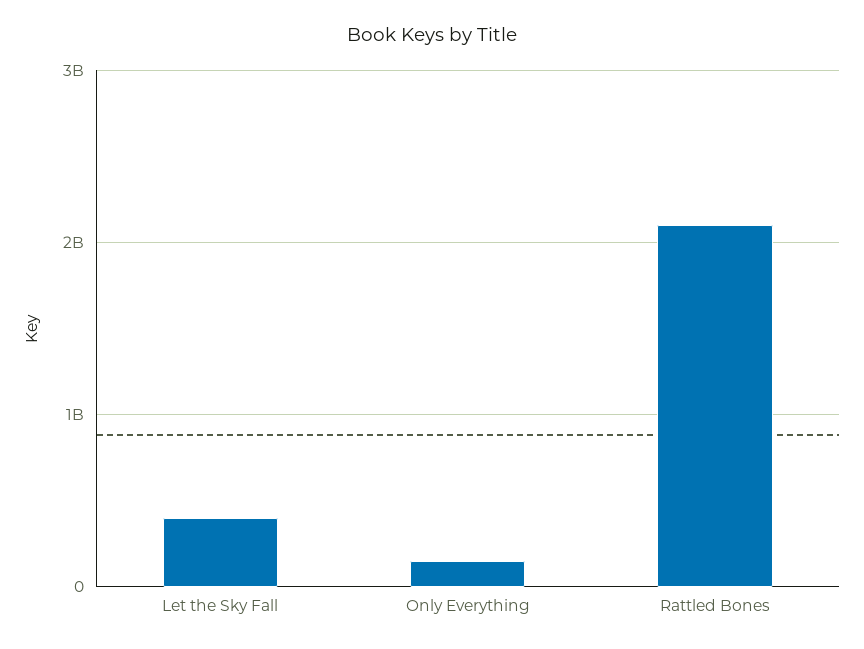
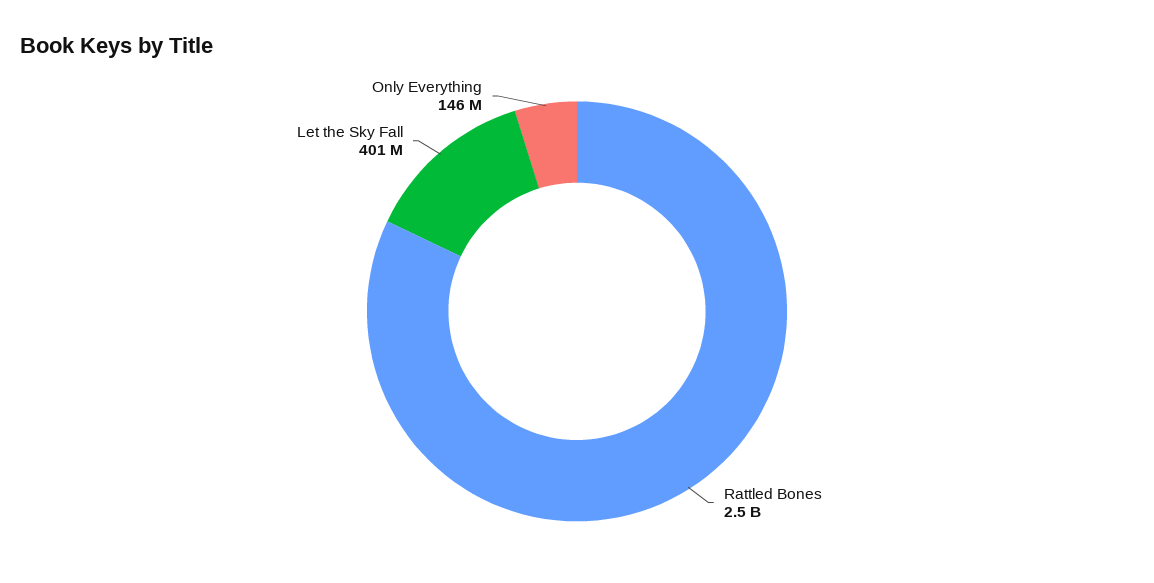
Rattled Bones: 2100000000 -> 2500000000

